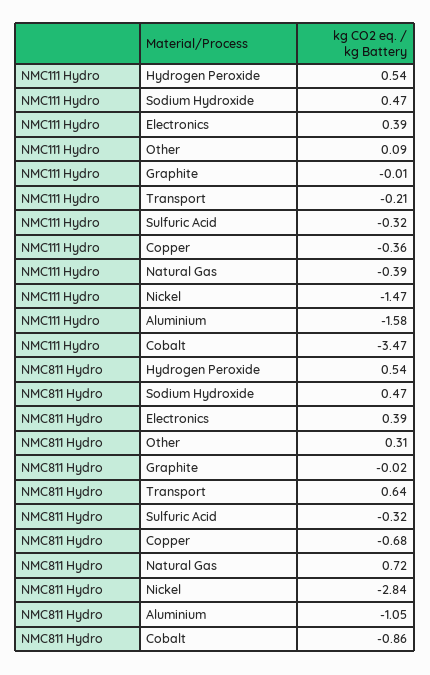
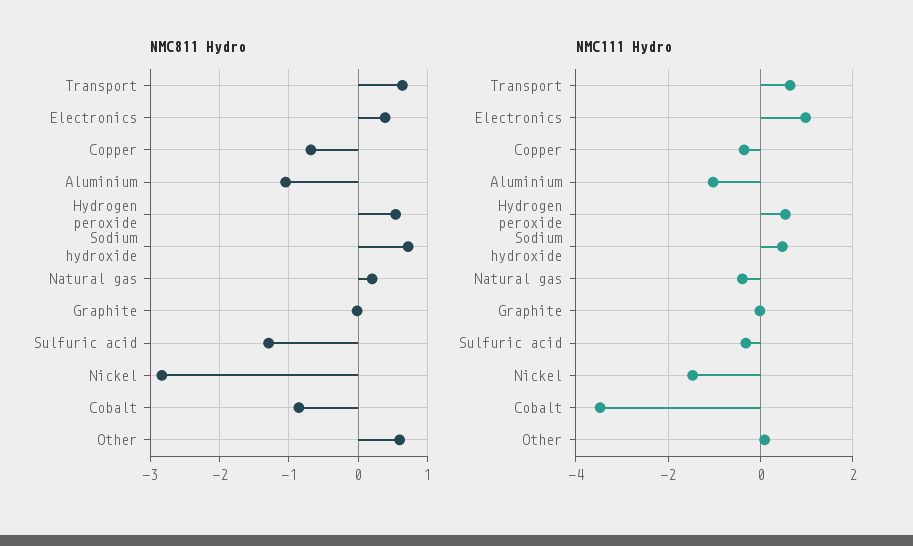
NMC111 Hydro, Electronics: 0.39 -> 1
NMC111 Hydro, Transport: -0.21 -> 0.6
NMC111 Hydro, Aluminium: -1.58 -> -1
NMC811 Hydro, Sodium Hydroxide: 0.47 -> 0.7
NMC811 Hydro, Other: 0.31 -> 0.6
NMC811 Hydro, Sulfuric Acid: -0.32 -> -1.3
NMC811 Hydro, Natural Gas: 0.72 -> 0.2

